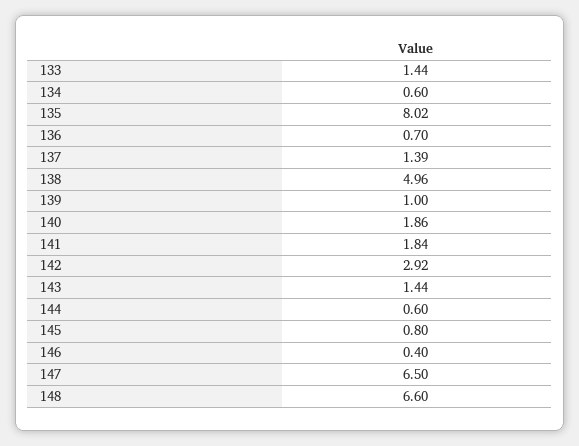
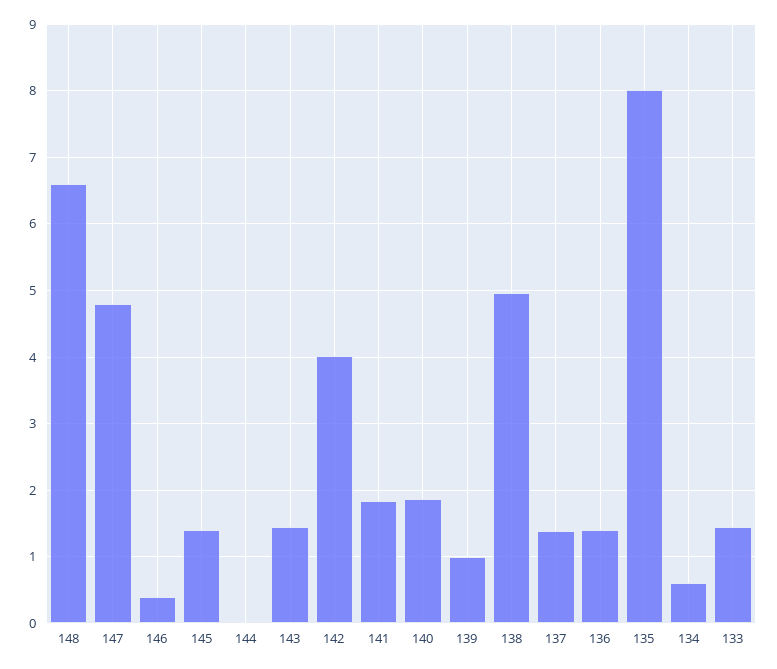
136: 0.7 -> 1.4
142: 2.92 -> 4
144: 0.6 -> 0
145: 0.8 -> 1.4
147: 6.5 -> 4.8

